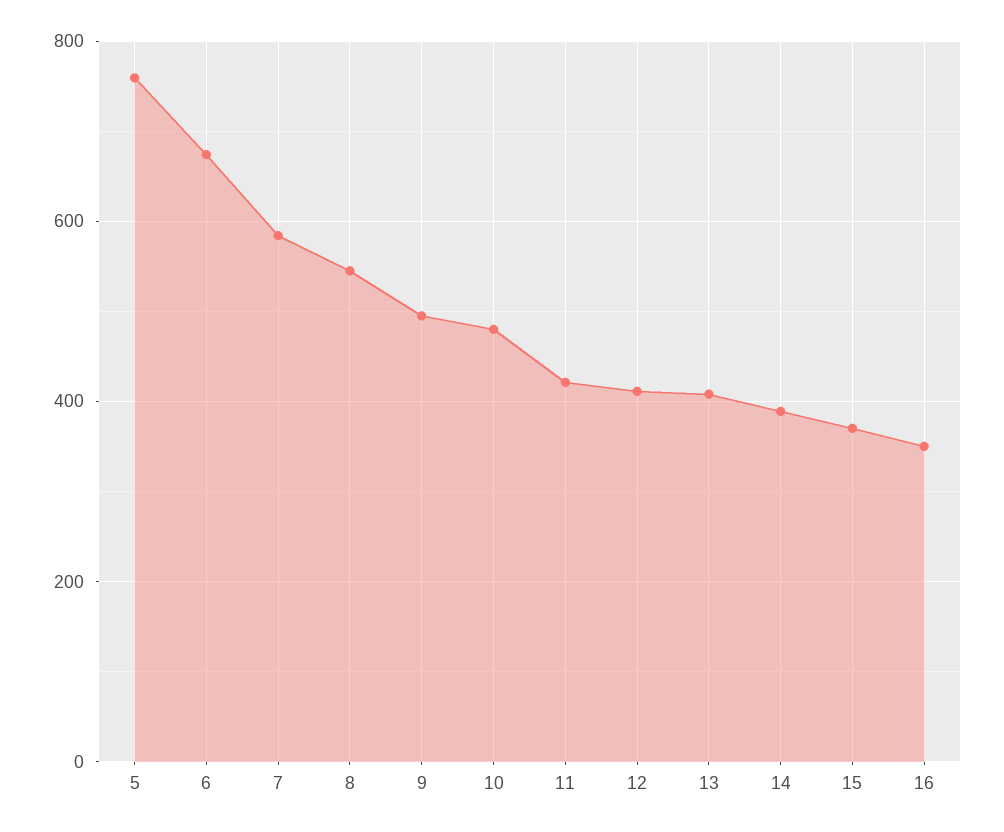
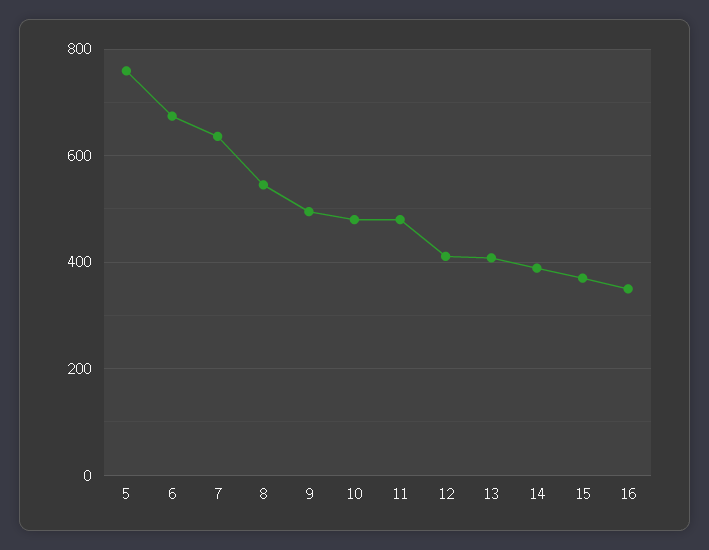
7: 580 -> 640
11: 420 -> 480

